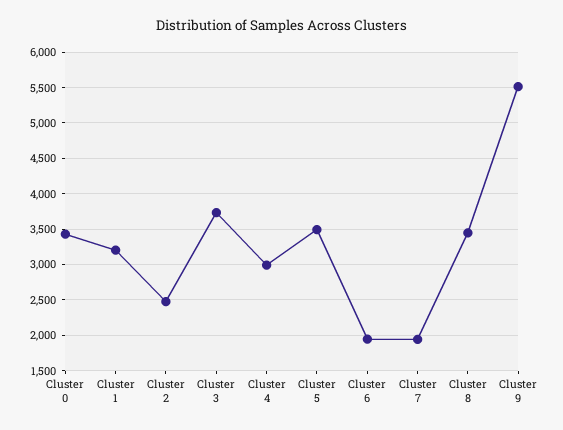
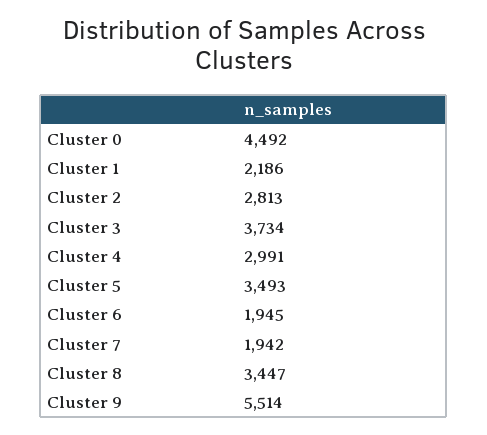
Cluster 0: 3400 -> 4492
Cluster 1: 3200 -> 2186
Cluster 2: 2500 -> 2813

